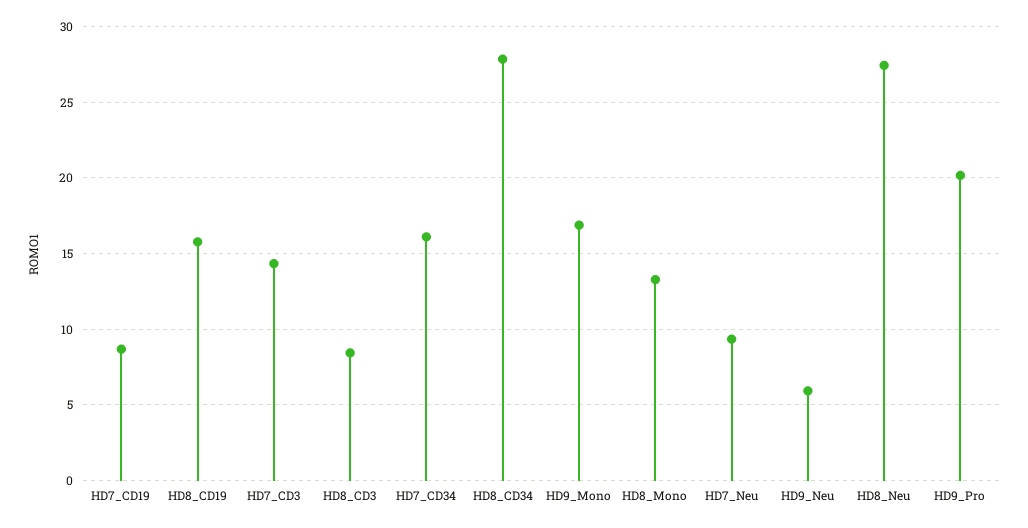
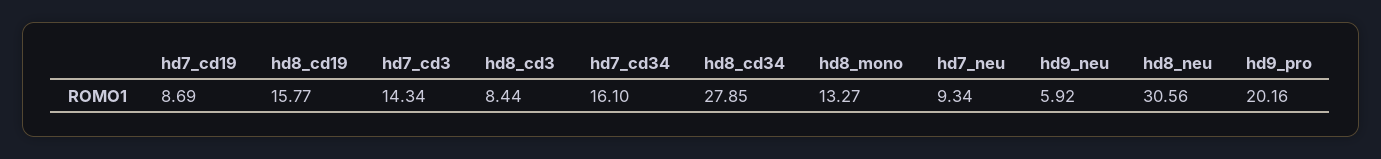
HD9_Mono: 17 -> none
HD8_Neu: 27.5 -> 30.56

